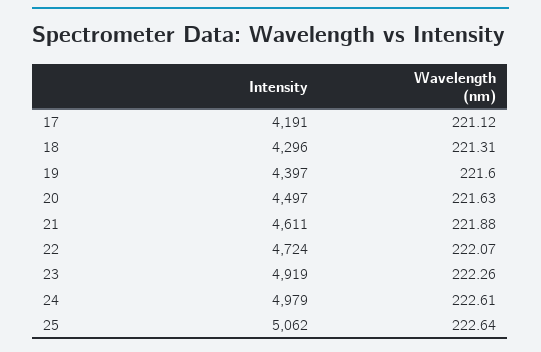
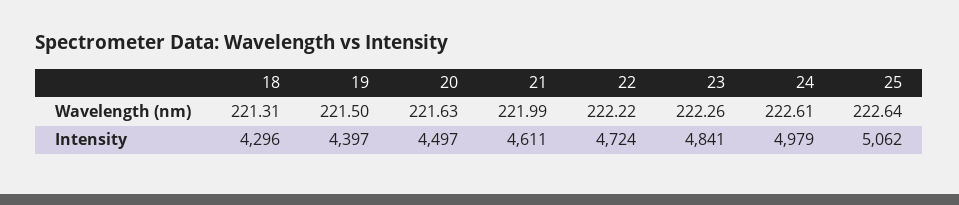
Intensity, 17: 4191 -> none
Wavelength (nm), 17: 221.12 -> none
Wavelength (nm), 19: 221.6 -> 221.5
Wavelength (nm), 21: 221.88 -> 221.99
Wavelength (nm), 22: 222.07 -> 222.22
Intensity, 23: 4919 -> 4841

